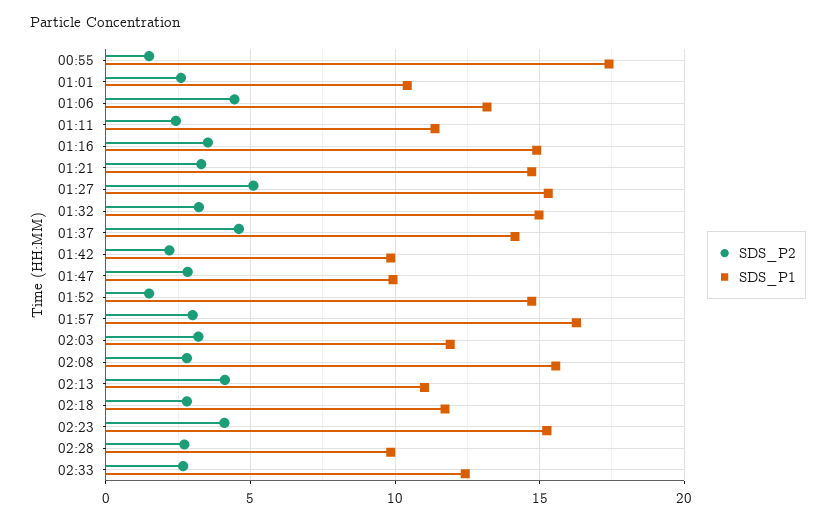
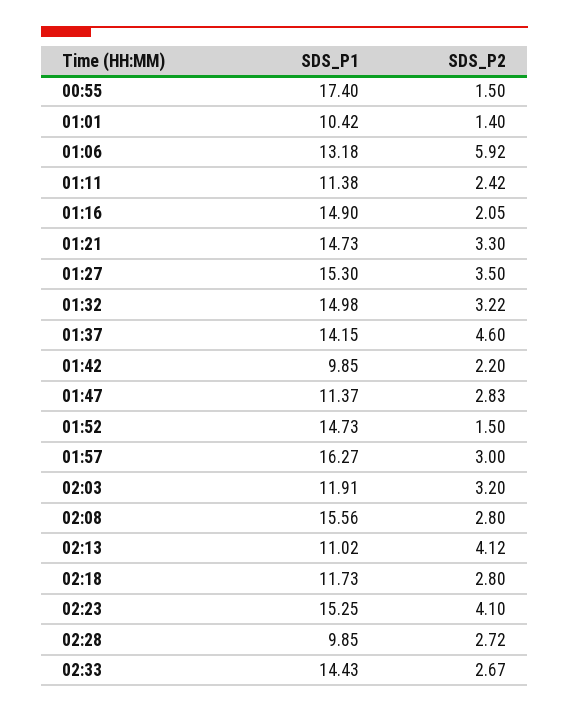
SDS_P2, 01:01: 2.5 -> 1.4
SDS_P2, 01:06: 4.5 -> 5.92
SDS_P2, 01:16: 3.5 -> 2.05
SDS_P2, 01:27: 5 -> 3.5
SDS_P1, 01:47: 10 -> 11.37
SDS_P1, 02:33: 12.5 -> 14.43

